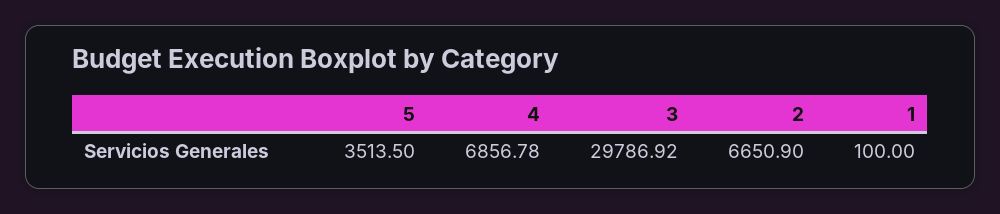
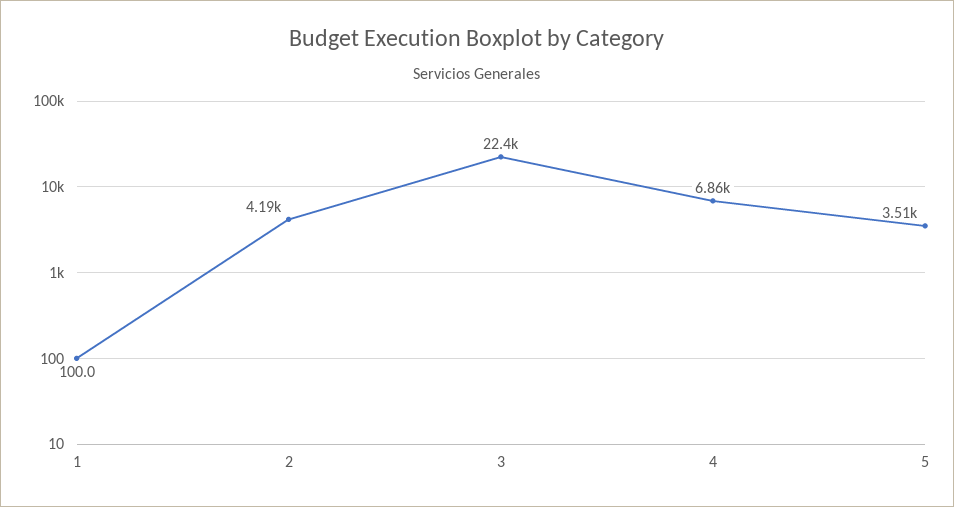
3: 29786.92 -> 22400
2: 6650.9 -> 4190

